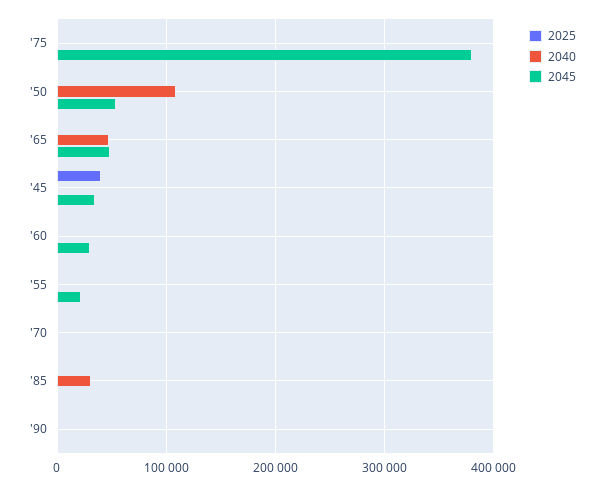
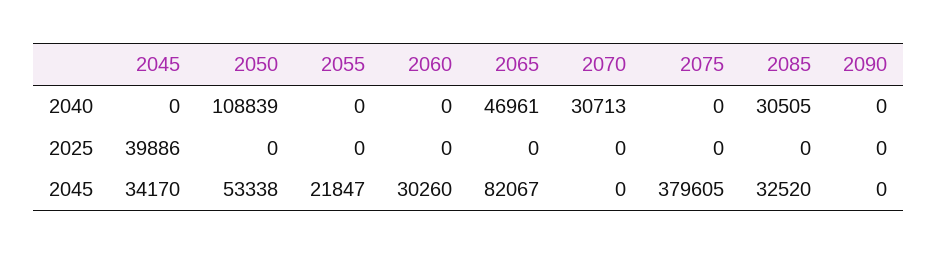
2045, '65: 50000 -> 82067
2040, '70: 0 -> 30713
2045, '85: 0 -> 32520

